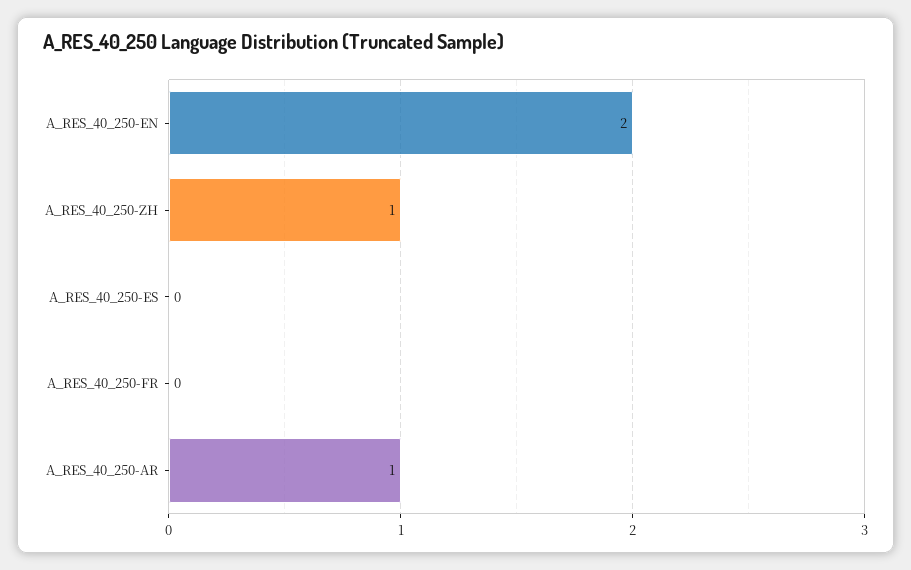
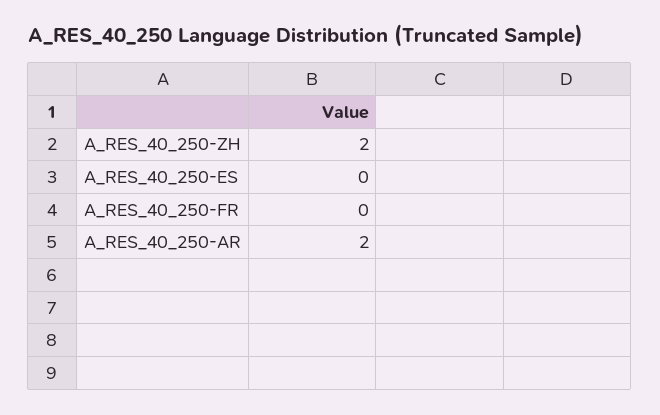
A_RES_40_250-EN: 2 -> none
A_RES_40_250-ZH: 1 -> 2
A_RES_40_250-AR: 1 -> 2

